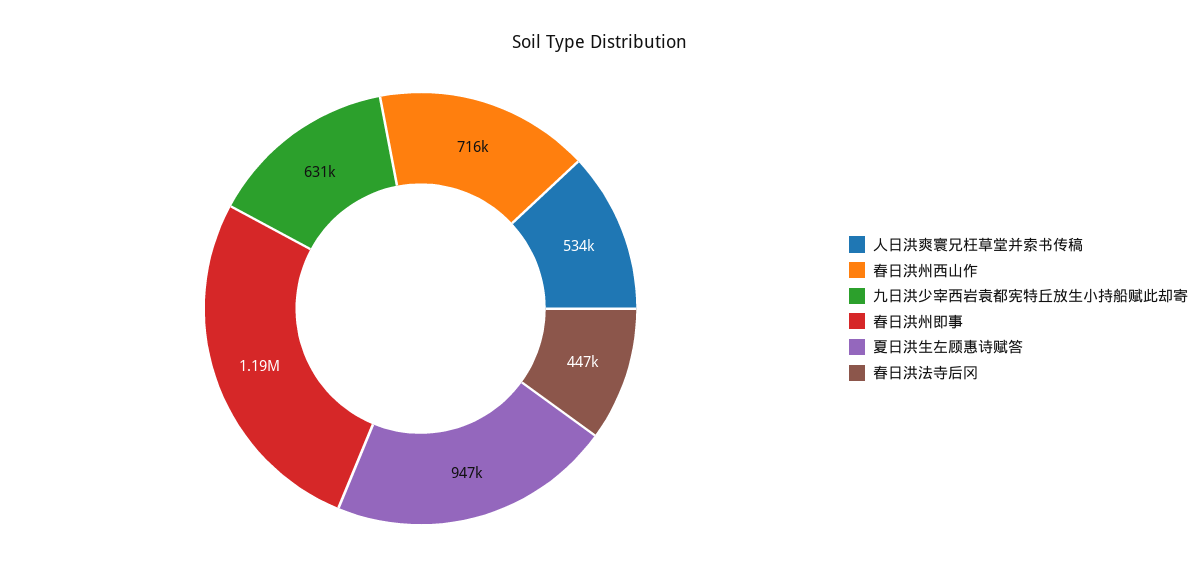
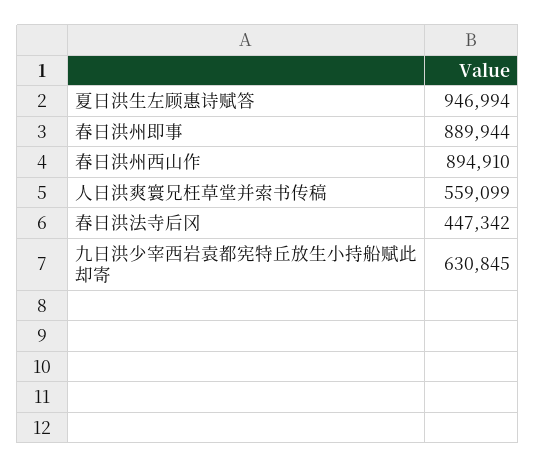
人日洪爽寰兄枉草堂并索书传稿: 534000 -> 559099
春日洪州西山作: 716000 -> 894910
春日洪州即事: 1190000 -> 889944

